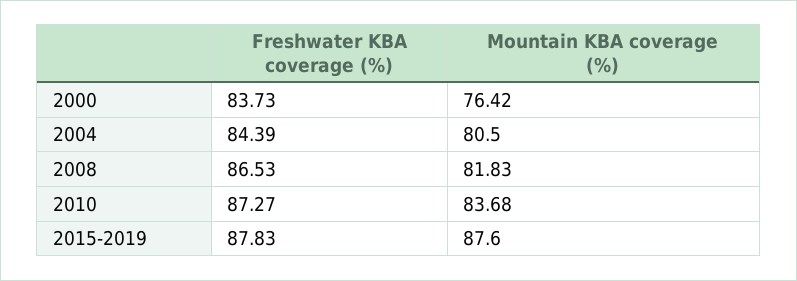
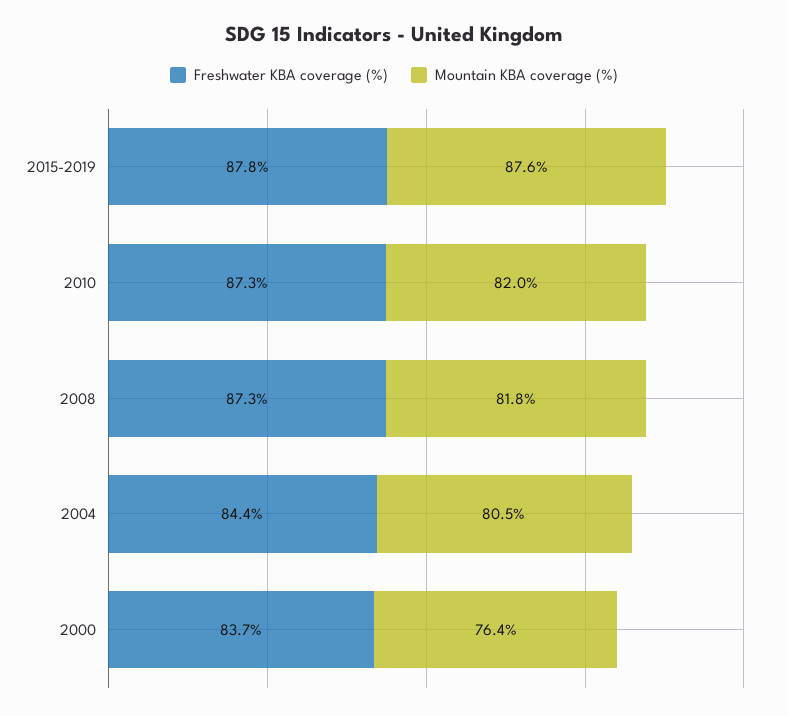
Freshwater KBA coverage (%), 2008: 86.53 -> 87.3
Mountain KBA coverage (%), 2010: 83.68 -> 82

